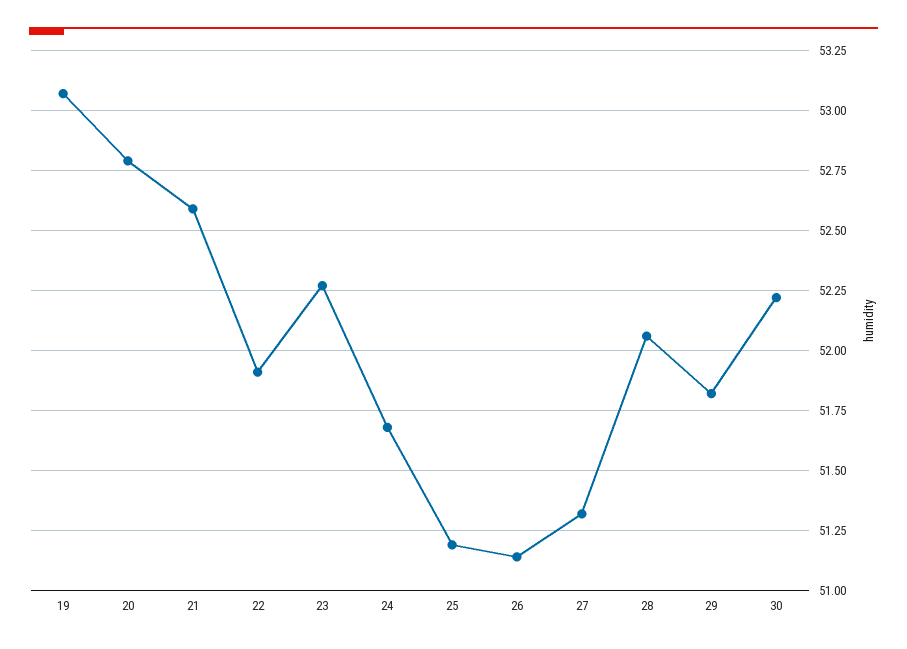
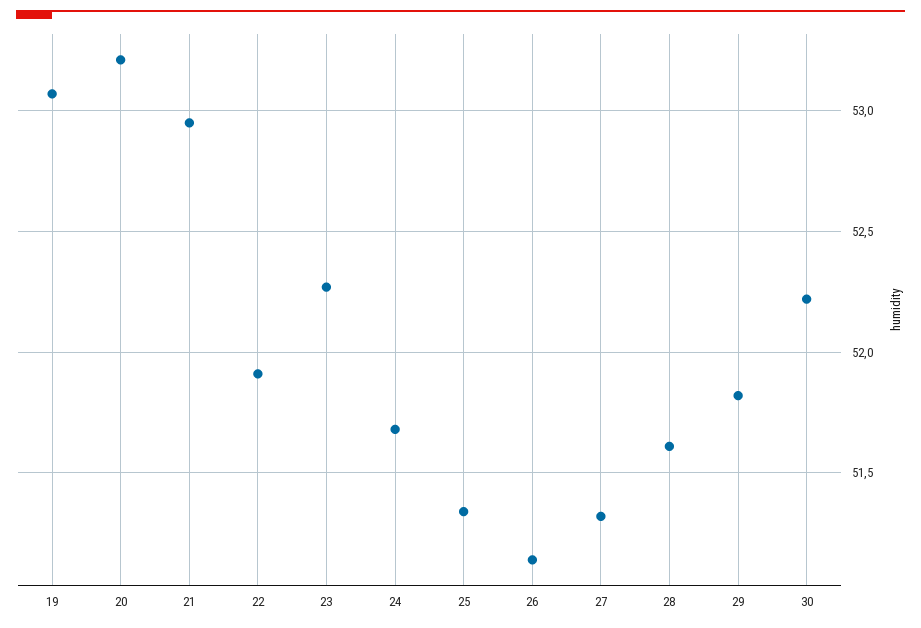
20: 52.8 -> 53.2
21: 52.6 -> 52.95
25: 51.2 -> 51.35
28: 52.05 -> 51.6

